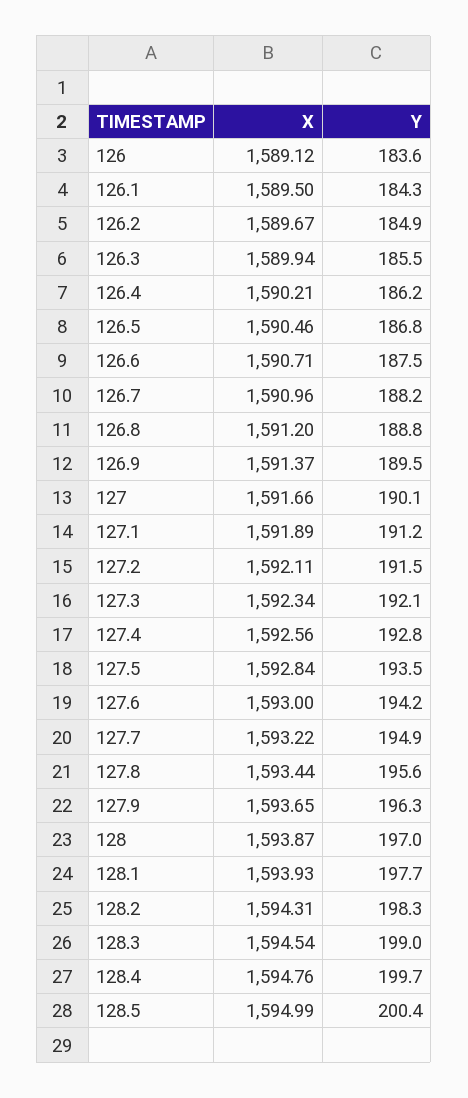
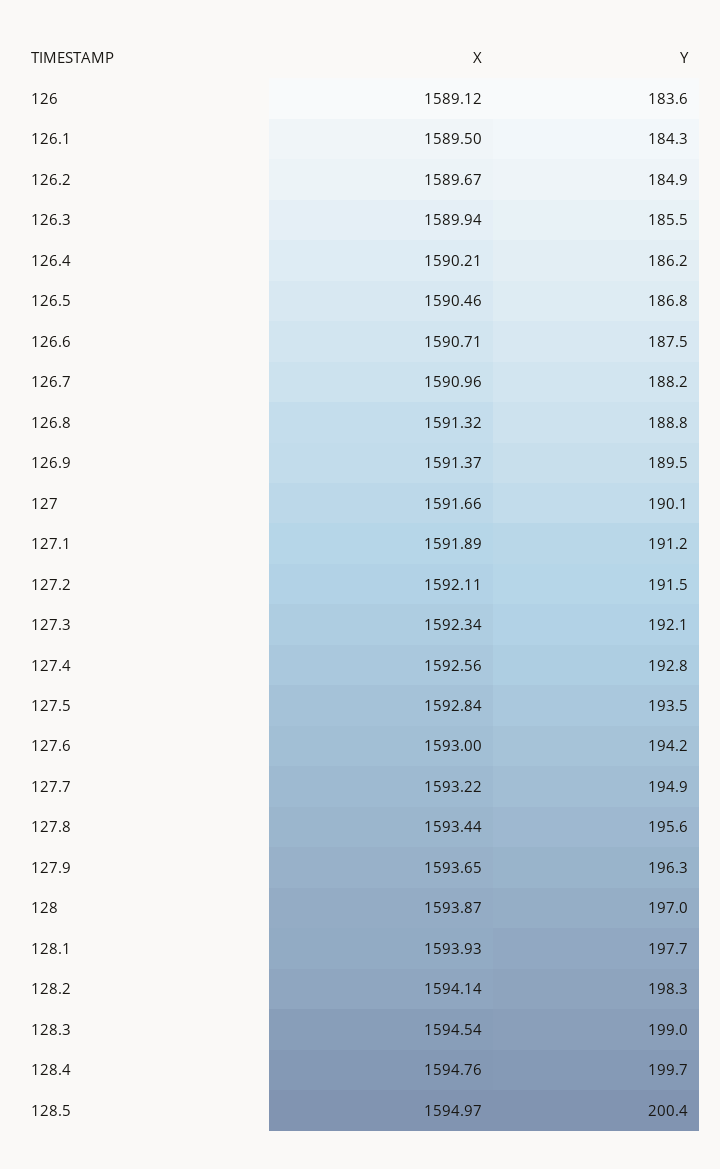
X, 126.8: 1591.2 -> 1591.32
X, 128.2: 1594.31 -> 1594.14
X, 128.5: 1594.99 -> 1594.97

